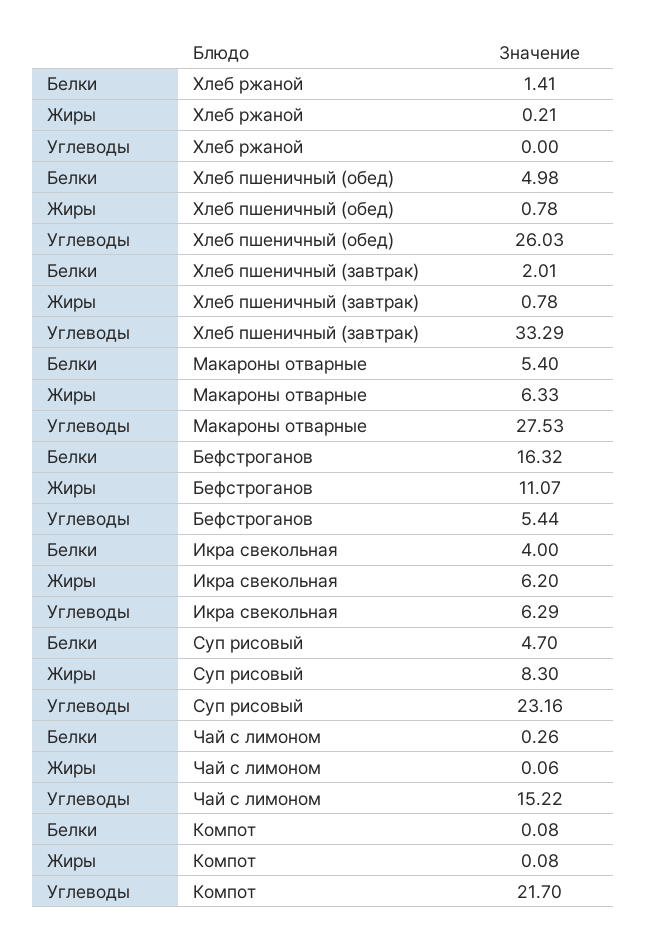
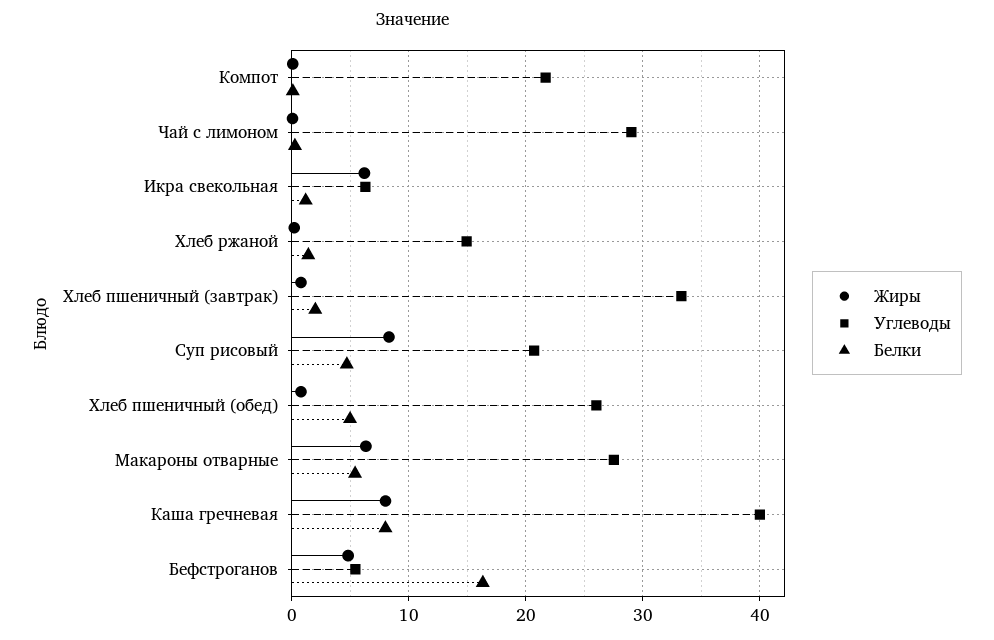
Углеводы, Хлеб ржаной: 0 -> 15
Жиры, Бефстроганов: 11.07 -> 5
Белки, Икра свекольная: 4 -> 1
Углеводы, Суп рисовый: 23.16 -> 21
Углеводы, Чай с лимоном: 15.22 -> 29
Жиры, Каша гречневая: none -> 8
Углеводы, Каша гречневая: none -> 40
Белки, Каша гречневая: none -> 8

